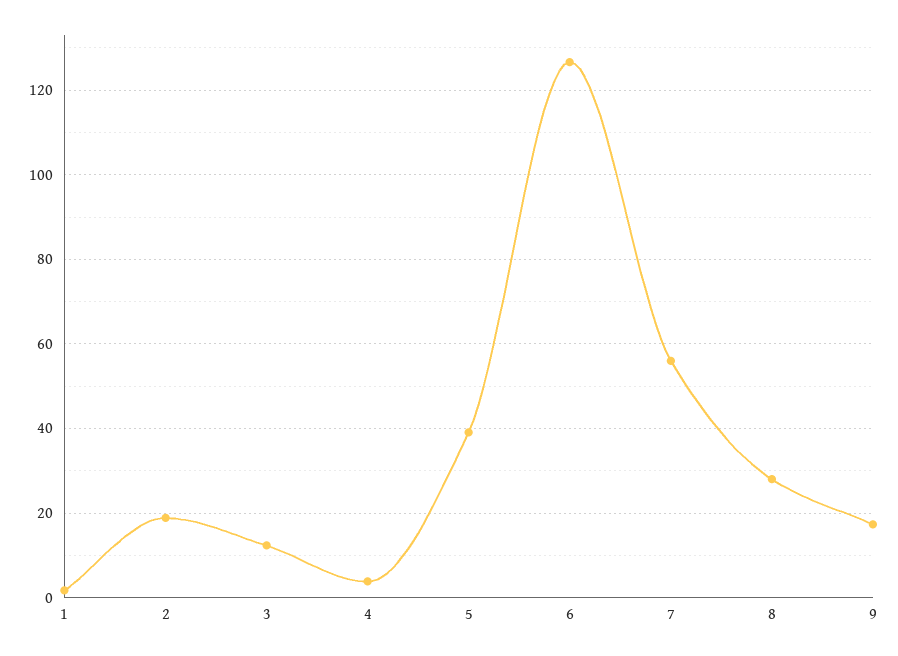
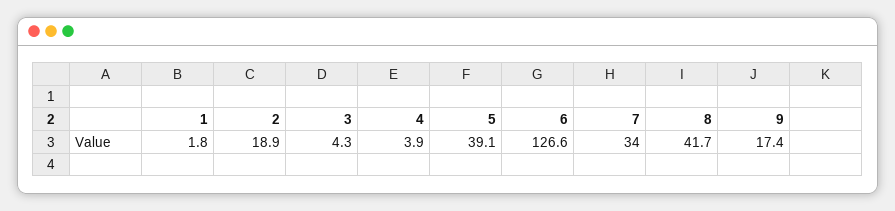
3: 12 -> 4.3
7: 56 -> 34
8: 28 -> 41.7

